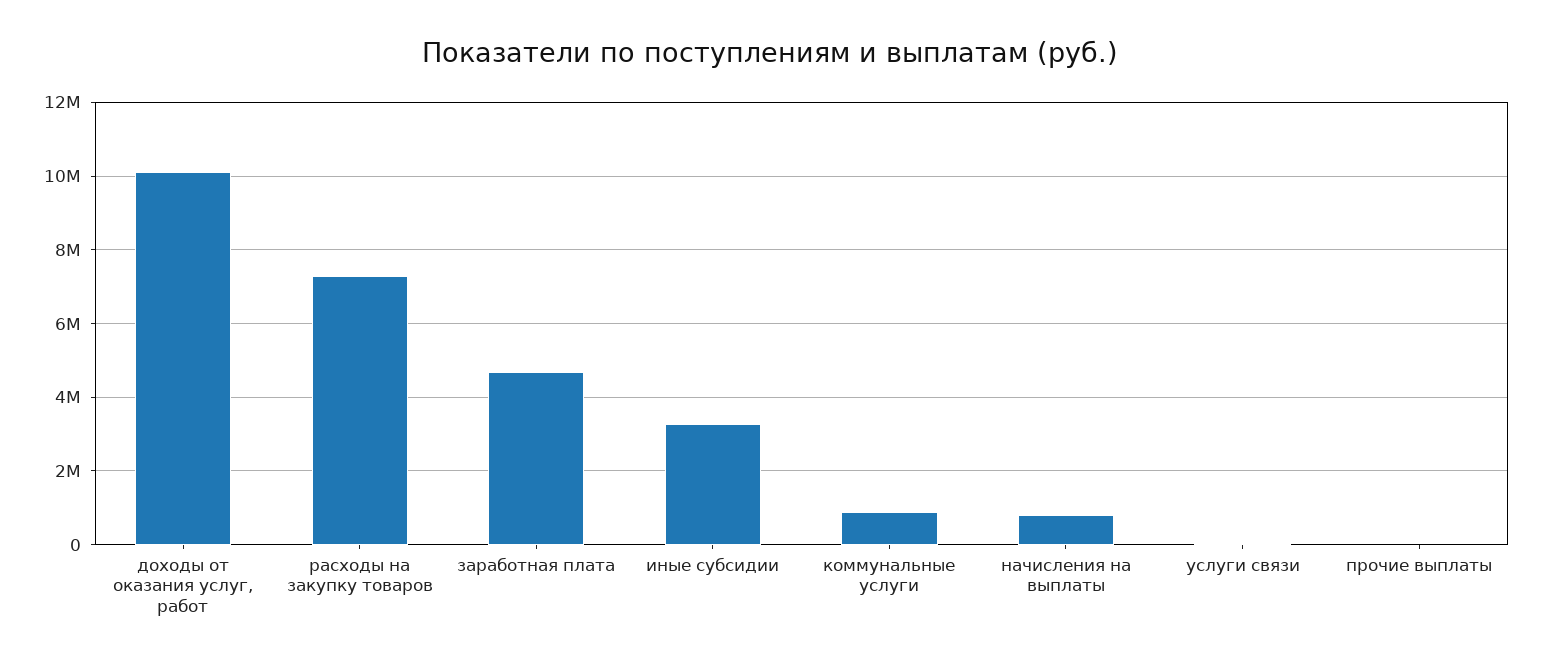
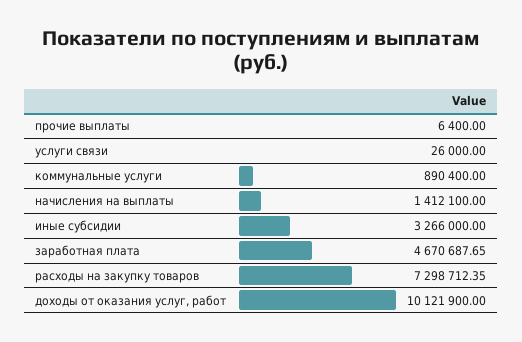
начисления на выплаты: 800000 -> 1412100

